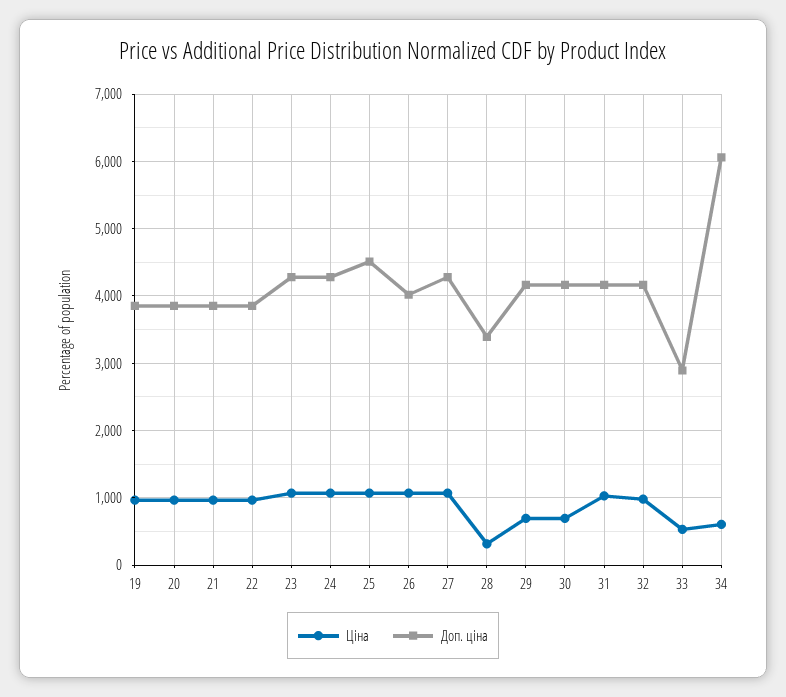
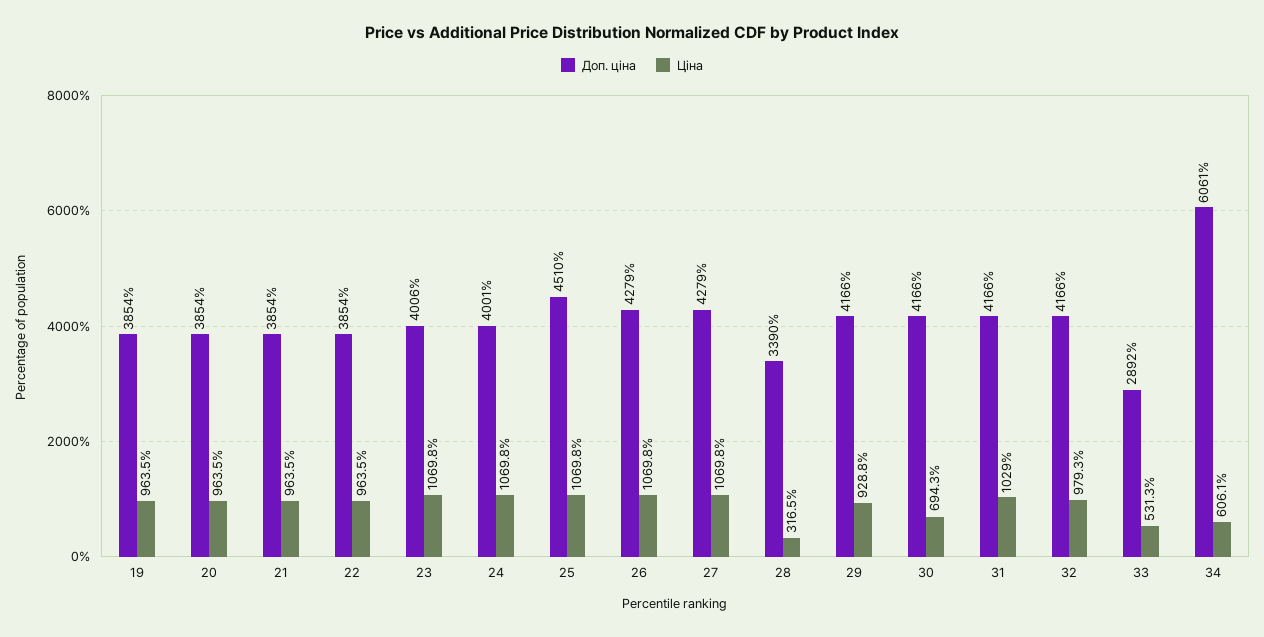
Доп. ціна, 23: 4300 -> 4006
Доп. ціна, 24: 4300 -> 4001
Доп. ціна, 26: 4000 -> 4279
Ціна, 29: 700 -> 928.8

